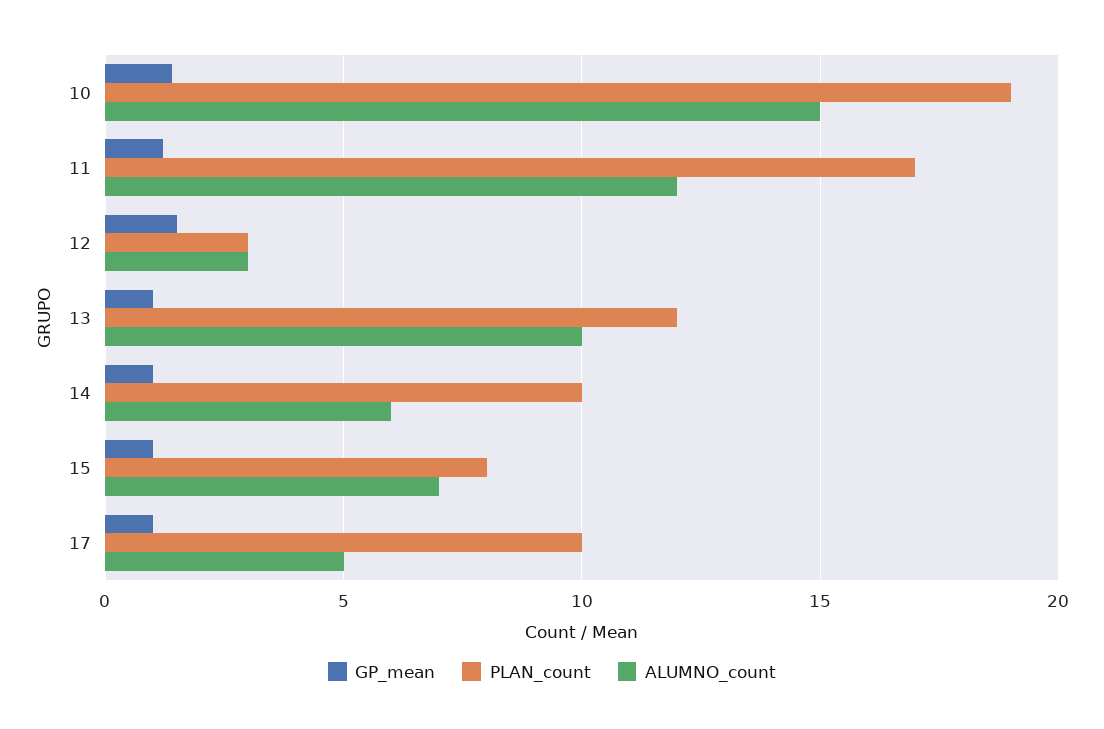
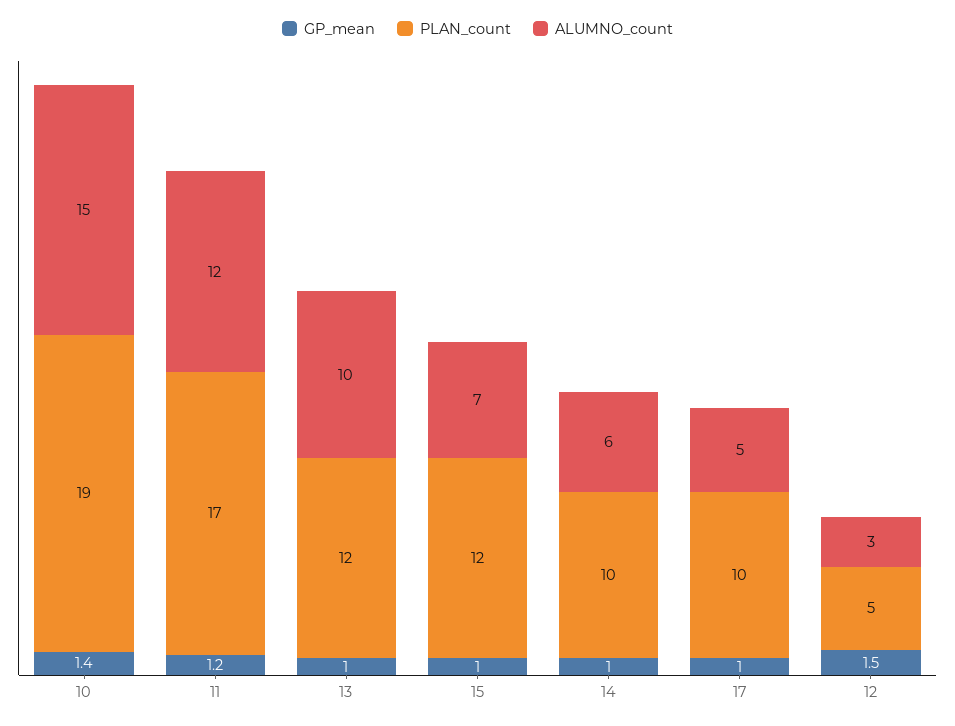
PLAN_count, 12: 3 -> 5
PLAN_count, 15: 8 -> 12

